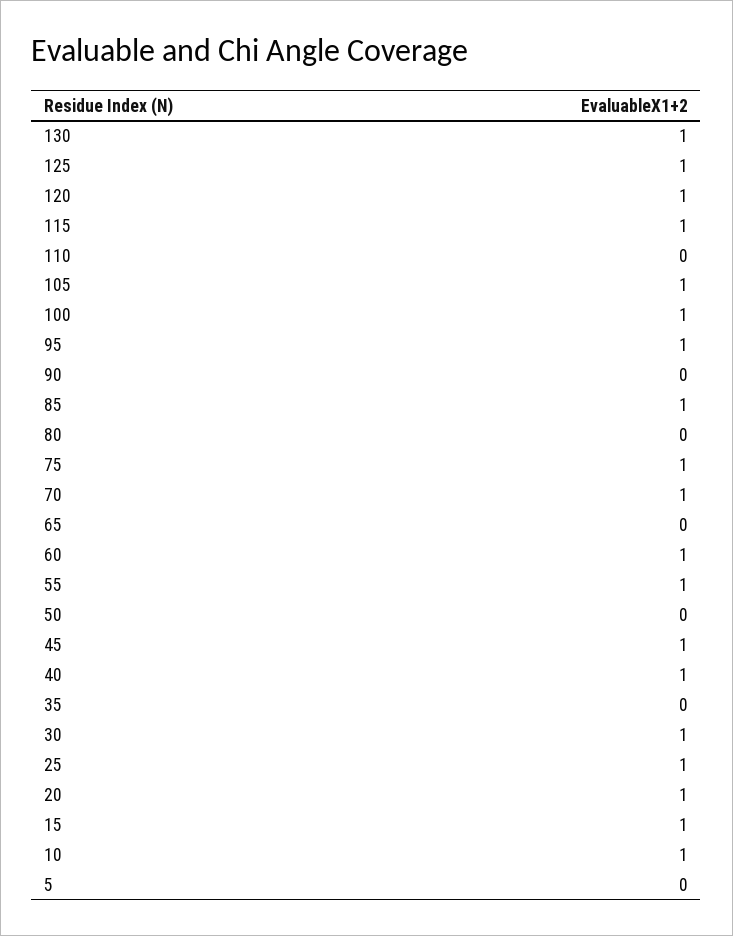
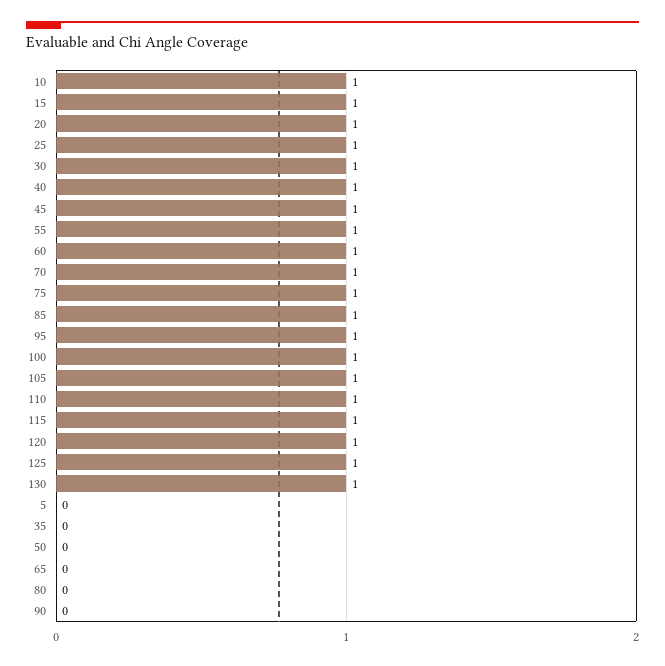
110: 0 -> 1

